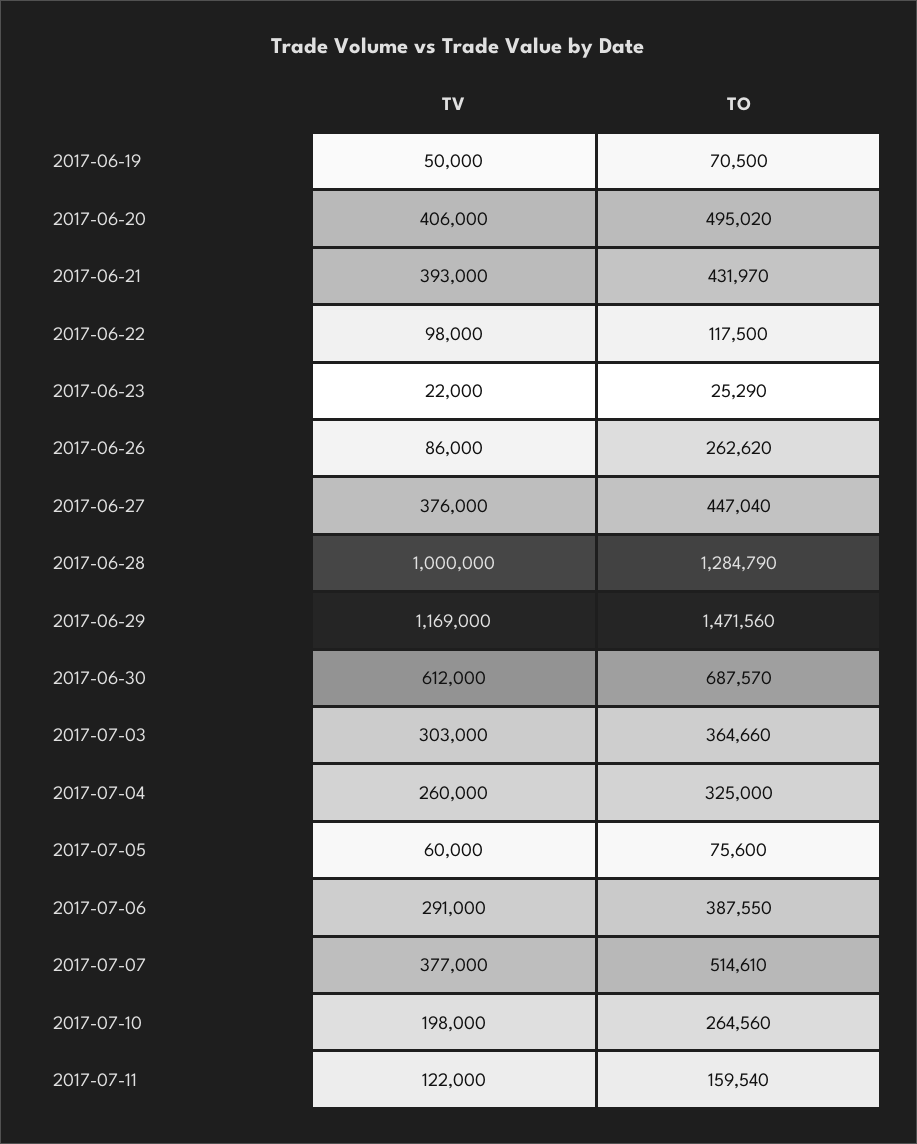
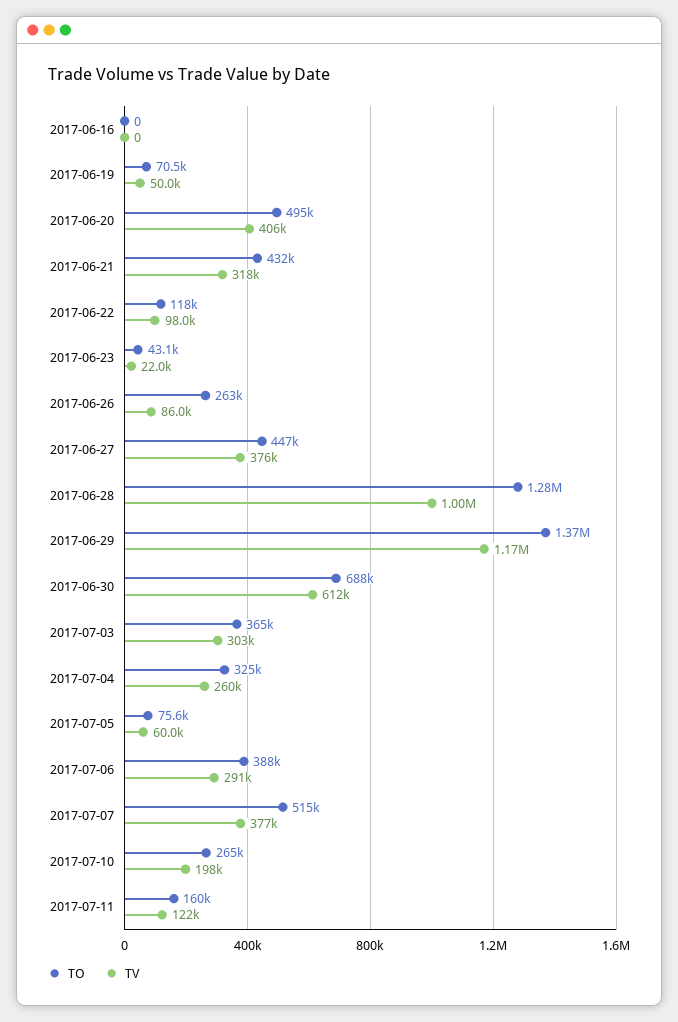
TV, 2017-06-21: 393000 -> 318000
TO, 2017-06-23: 25290 -> 43100
TO, 2017-06-29: 1471560 -> 1370000
TO, 2017-06-16: none -> 0
TV, 2017-06-16: none -> 0

